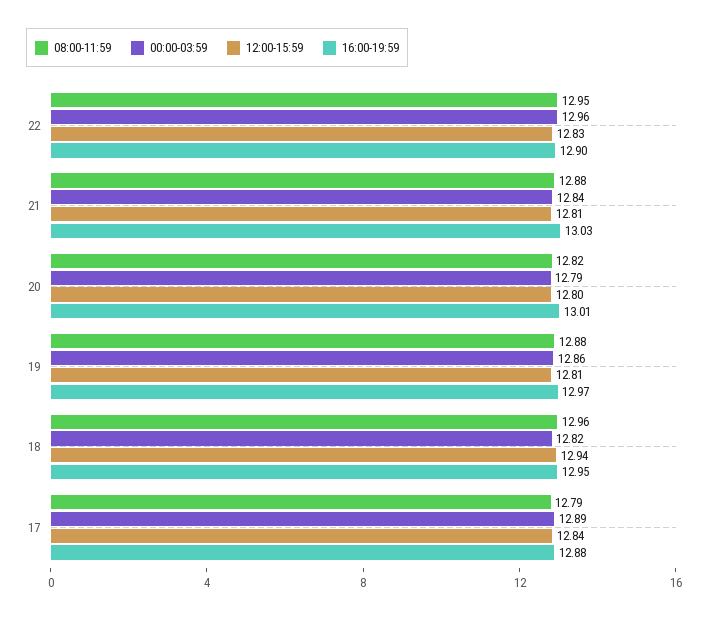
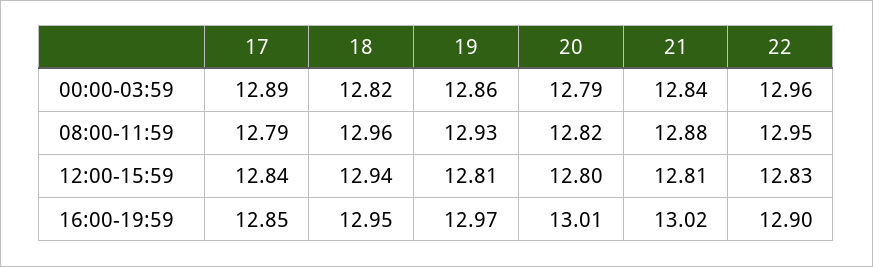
16:00-19:59, 21: 13.03 -> 13.02
08:00-11:59, 19: 12.88 -> 12.93
16:00-19:59, 17: 12.88 -> 12.85

